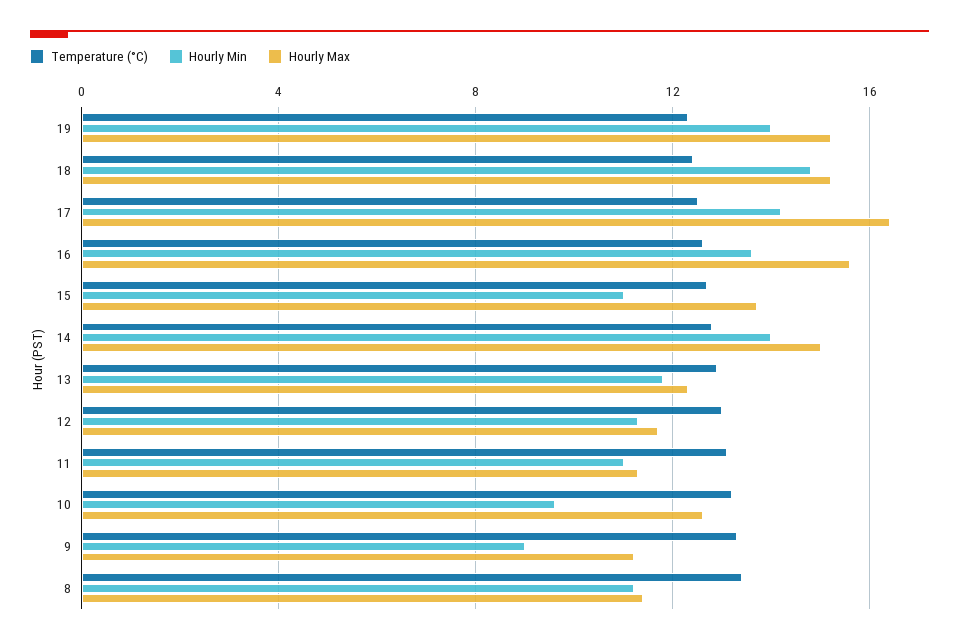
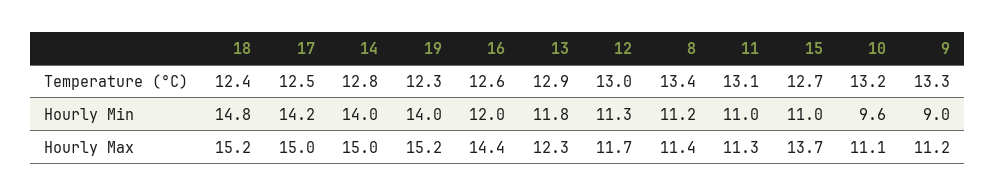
Hourly Max, 17: 16.5 -> 15
Hourly Min, 16: 13.5 -> 12
Hourly Max, 16: 15.5 -> 14.4
Hourly Max, 10: 12.5 -> 11.1

